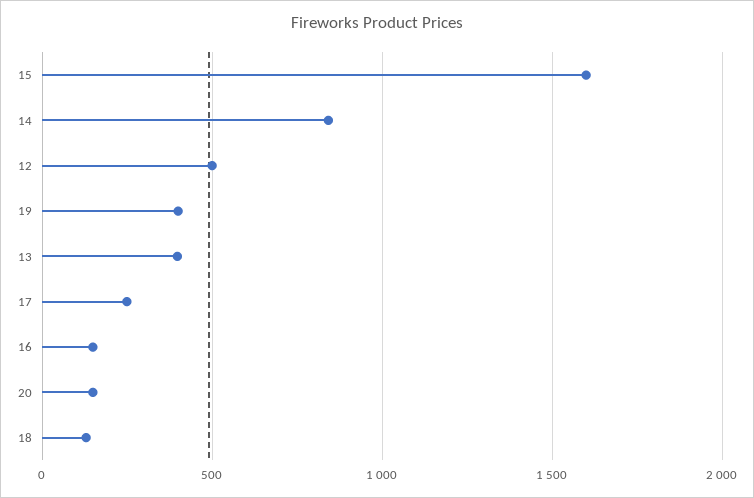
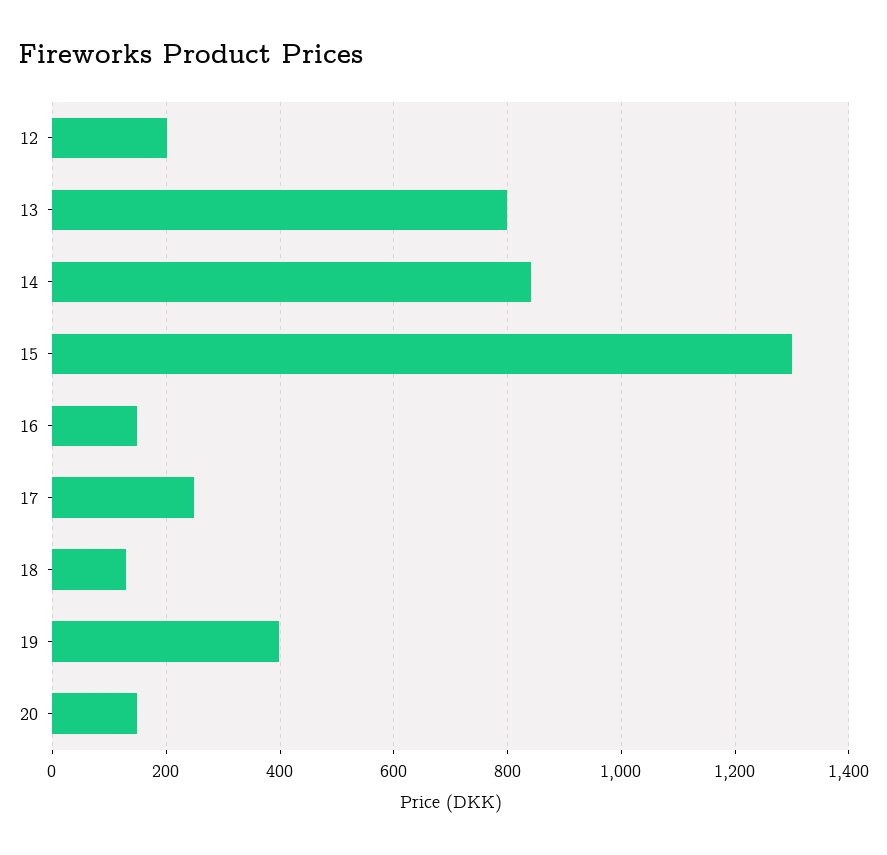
15: 1600 -> 1300
12: 500 -> 200
13: 400 -> 800

